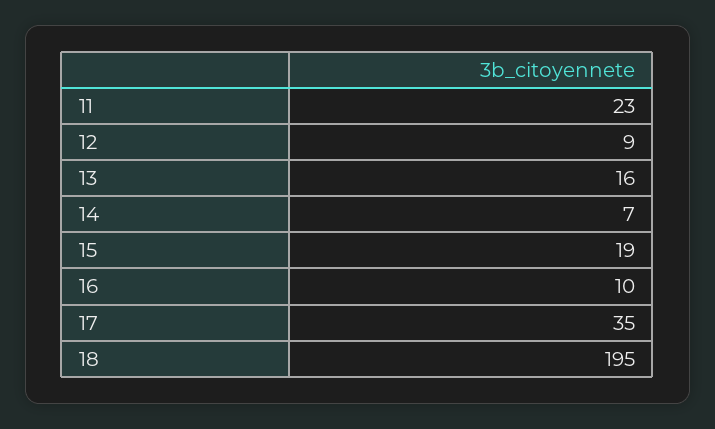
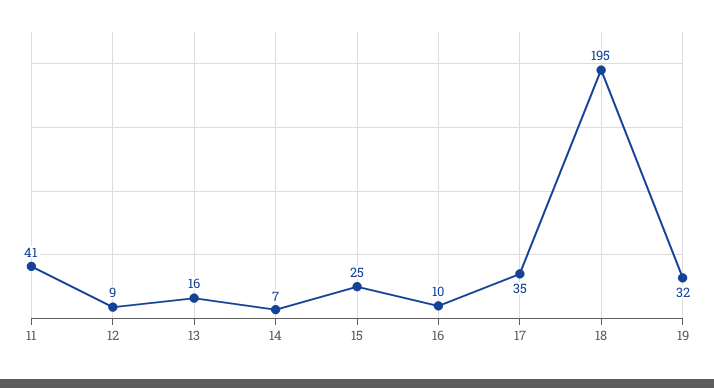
11: 23 -> 41
15: 19 -> 25
19: none -> 32

